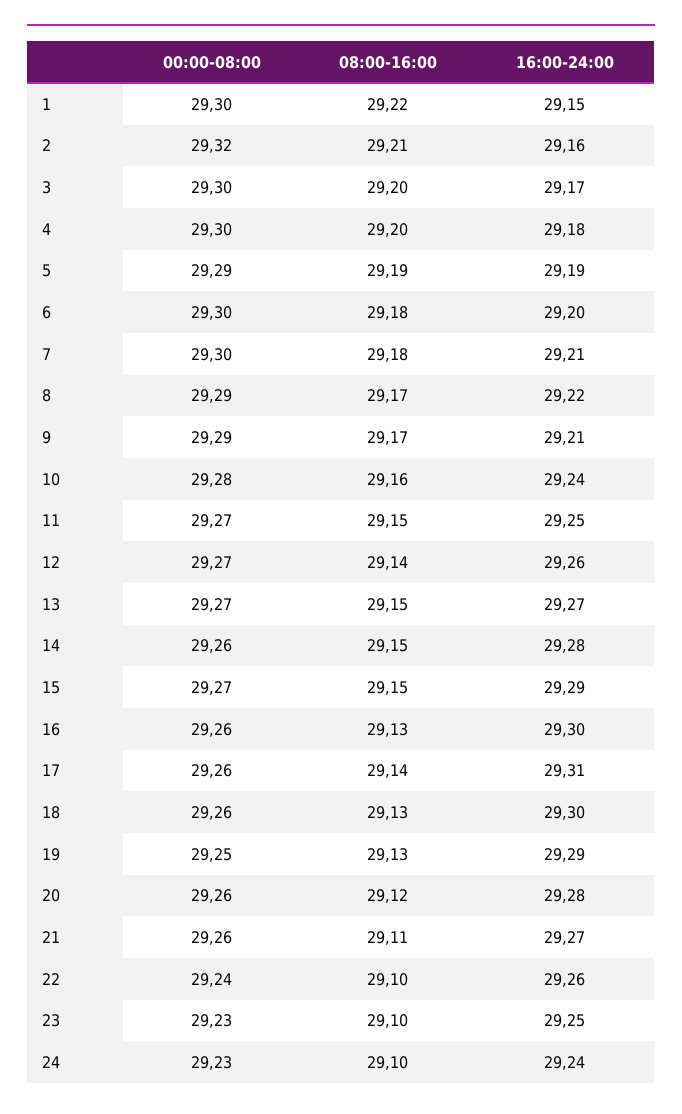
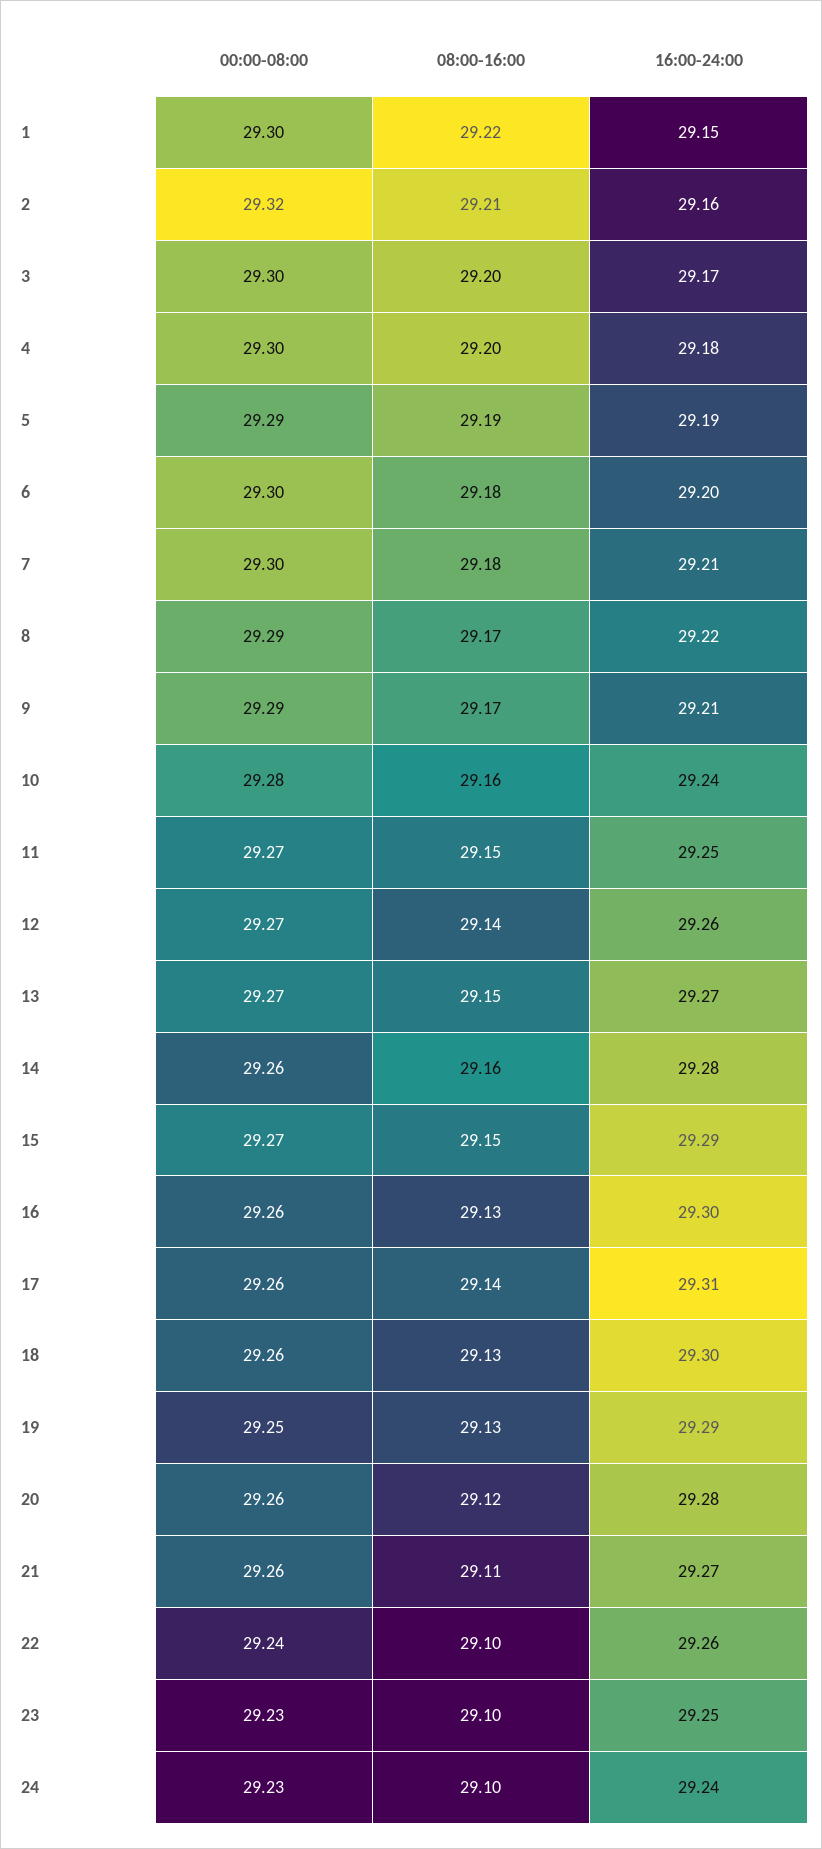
08:00-16:00, 14: 29.15 -> 29.16

